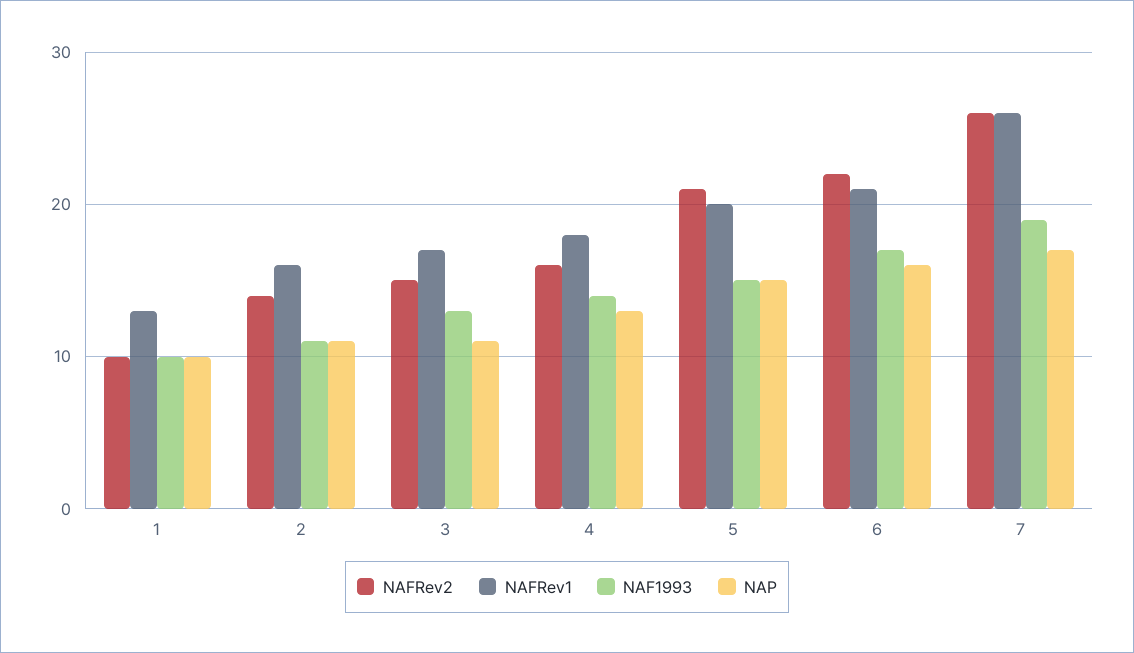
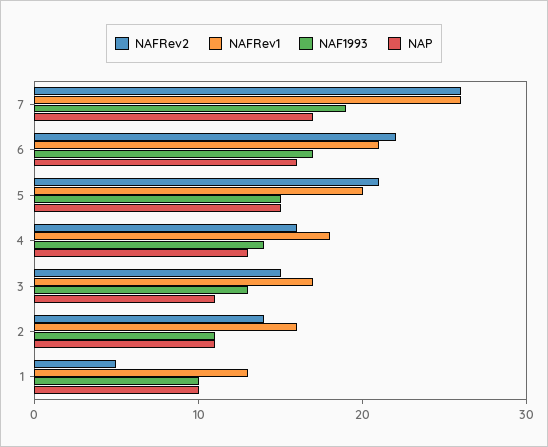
NAFRev2, 1: 10 -> 5

